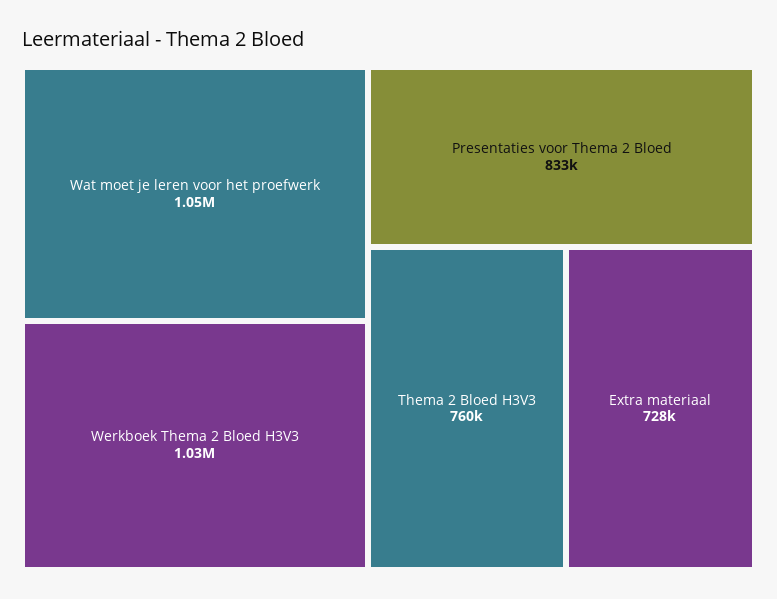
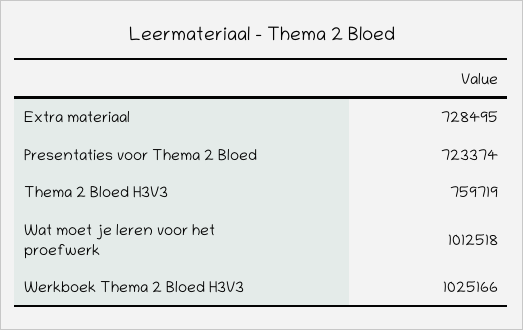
Wat moet je leren voor het proefwerk: 1050000 -> 1012518
Presentaties voor Thema 2 Bloed: 833000 -> 723374

